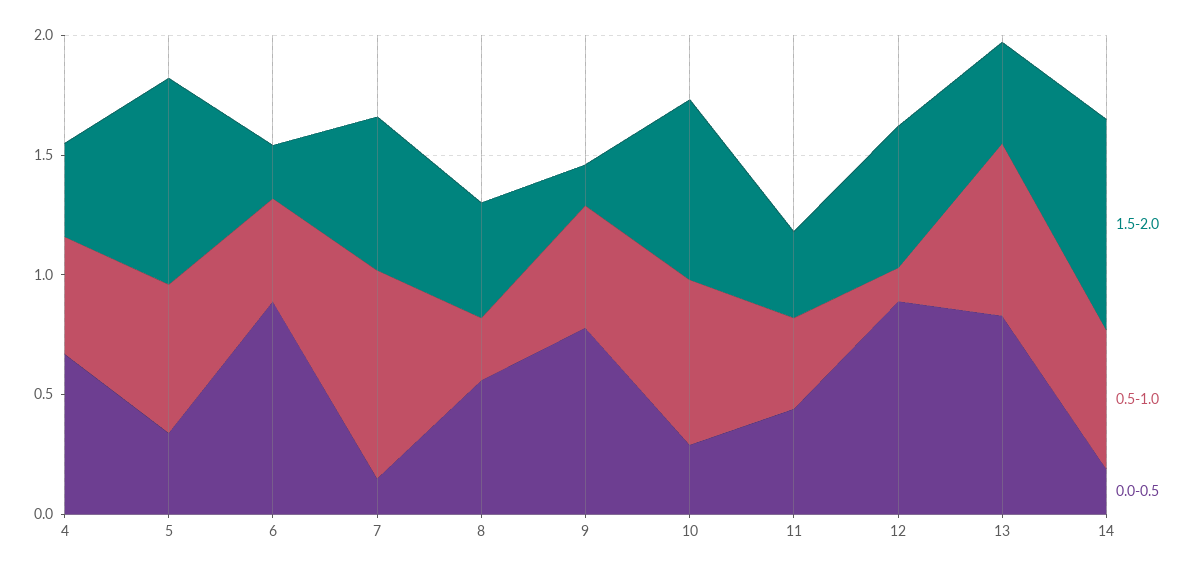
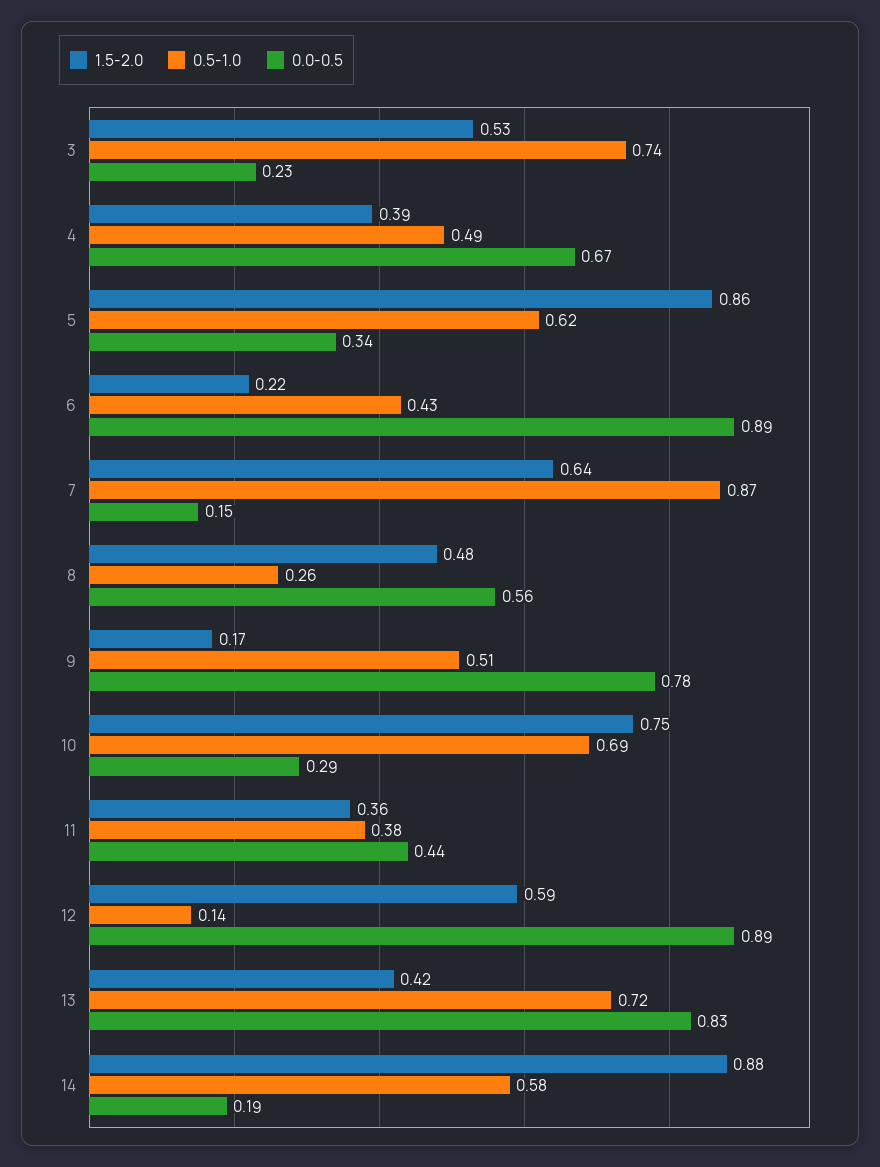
1.5-2.0, 3: none -> 0.53
0.5-1.0, 3: none -> 0.74
0.0-0.5, 3: none -> 0.23

